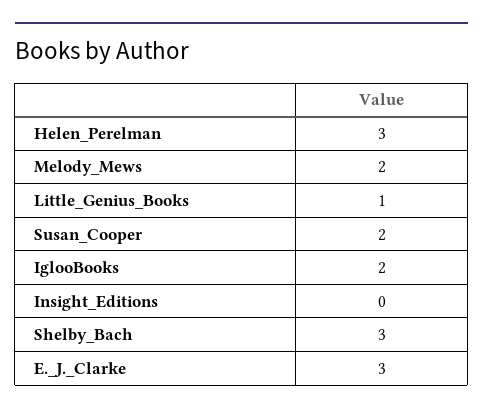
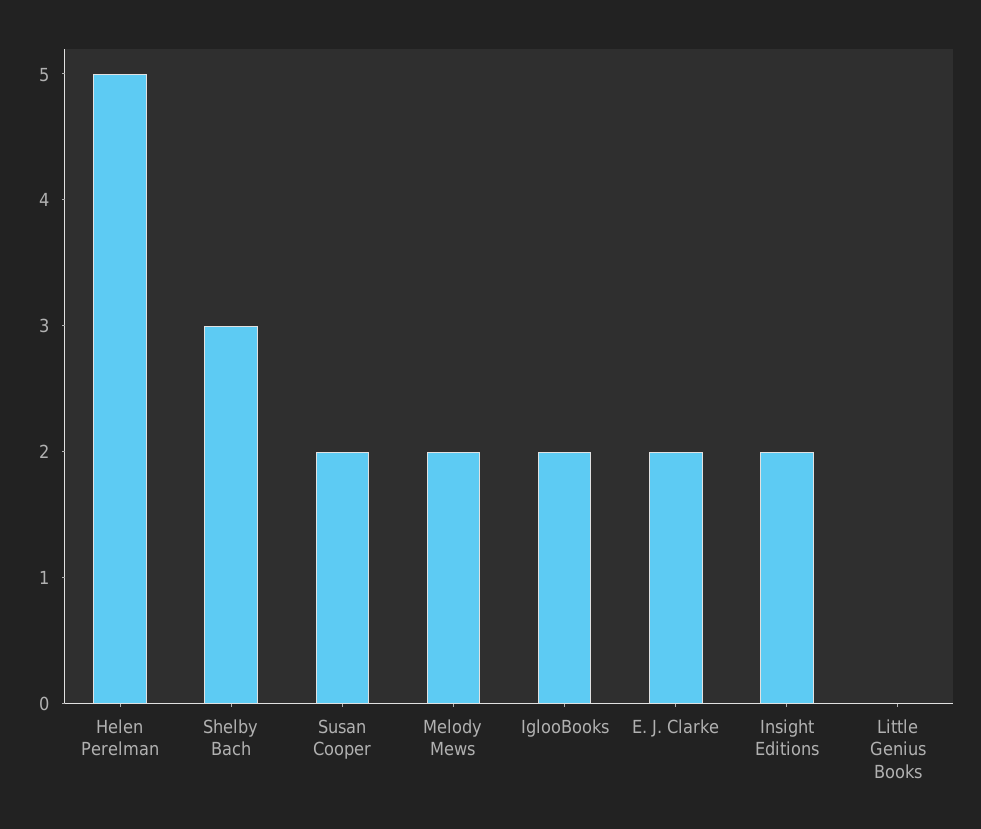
Helen_Perelman: 3 -> 5
Little_Genius_Books: 1 -> 0
Insight_Editions: 0 -> 2
E._J._Clarke: 3 -> 2

